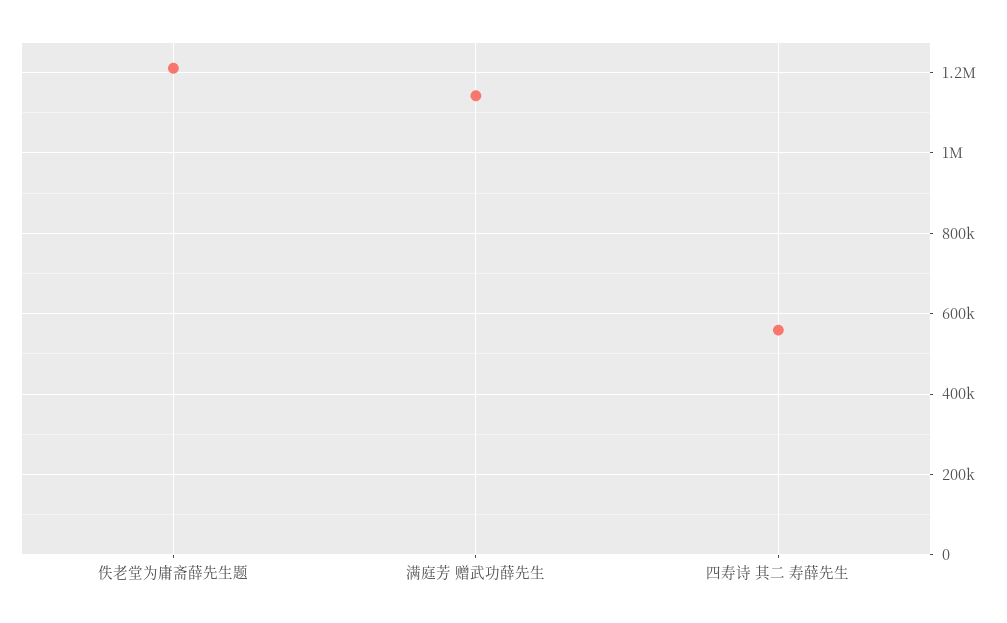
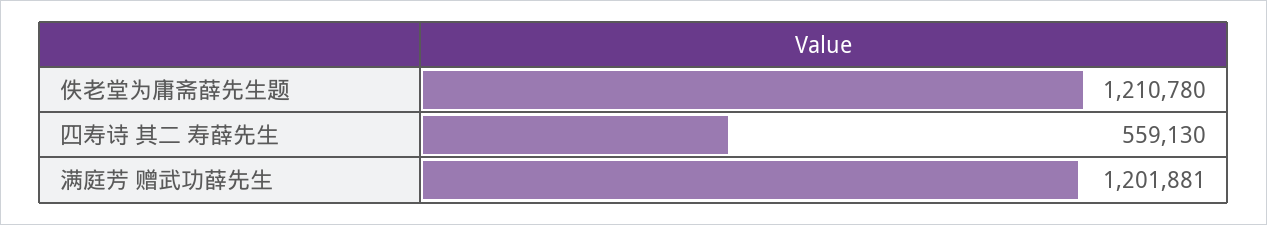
满庭芳 赠武功薛先生: 1140000 -> 1201881

